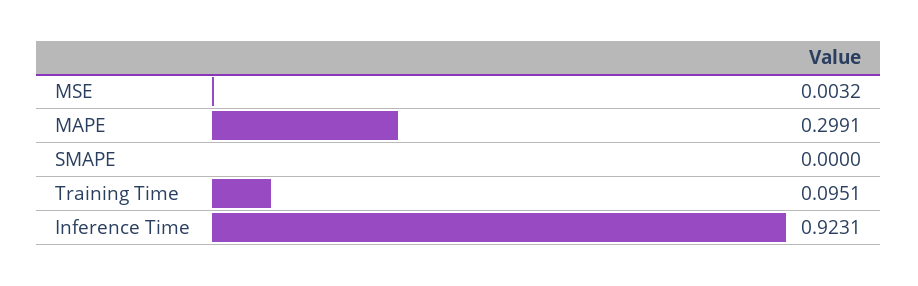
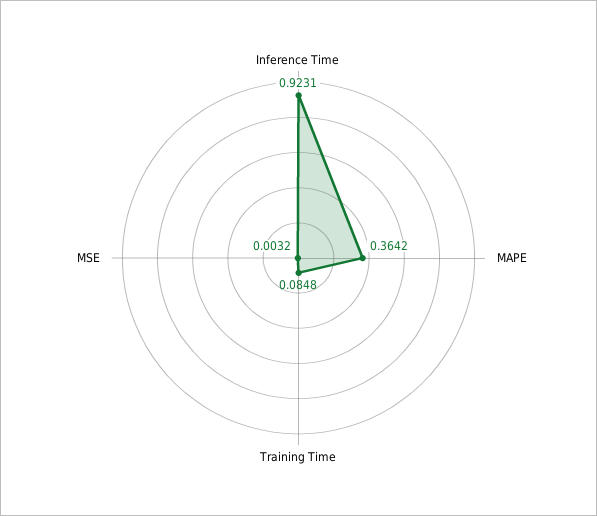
MAPE: 0.2991 -> 0.3642
SMAPE: 0 -> none
Training Time: 0.0951 -> 0.0848

